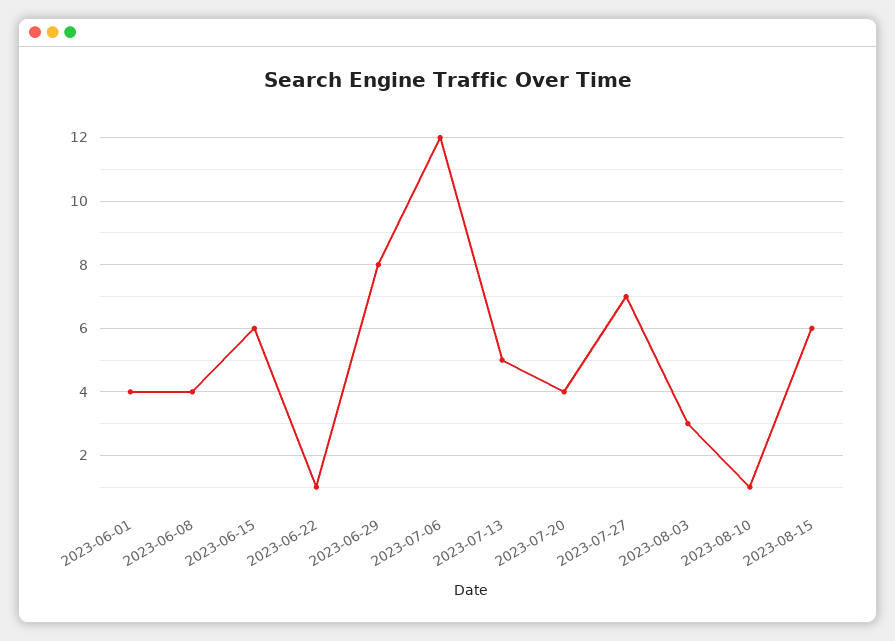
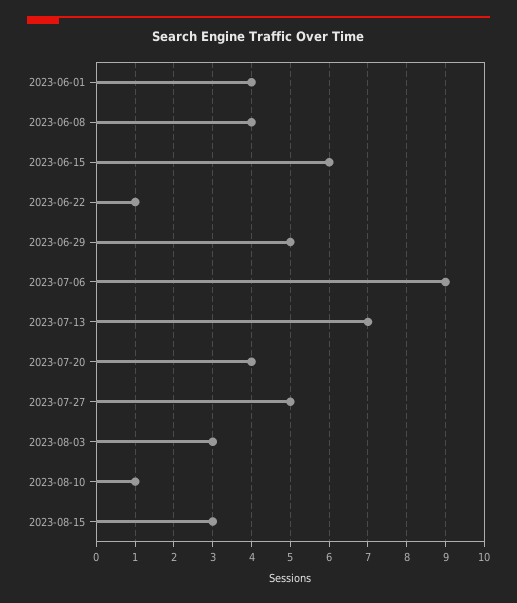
2023-06-29: 8 -> 5
2023-07-06: 12 -> 9
2023-07-13: 5 -> 7
2023-07-27: 7 -> 5
2023-08-15: 6 -> 3

